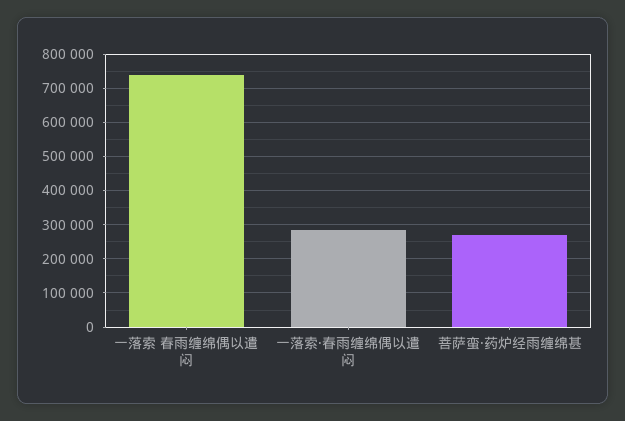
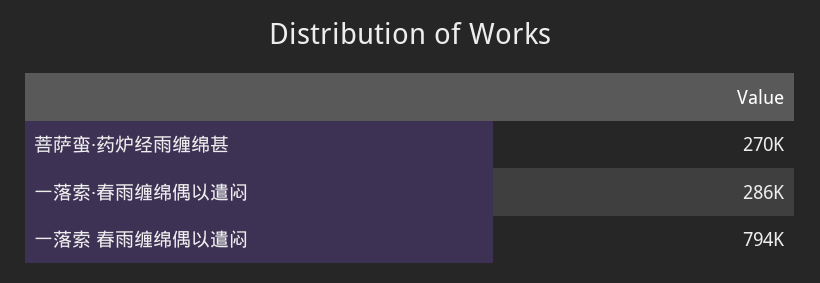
一落索 春雨缠绵偶以遣闷: 740000 -> 794000

